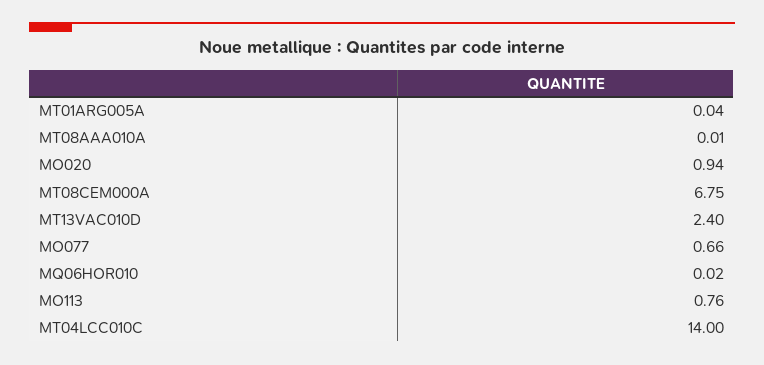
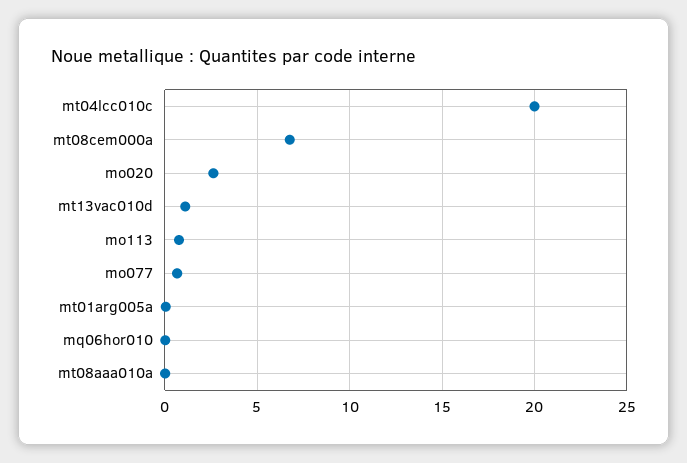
MO020: 0.94 -> 2.5
MT13VAC010D: 2.4 -> 1
MT04LCC010C: 14 -> 20

